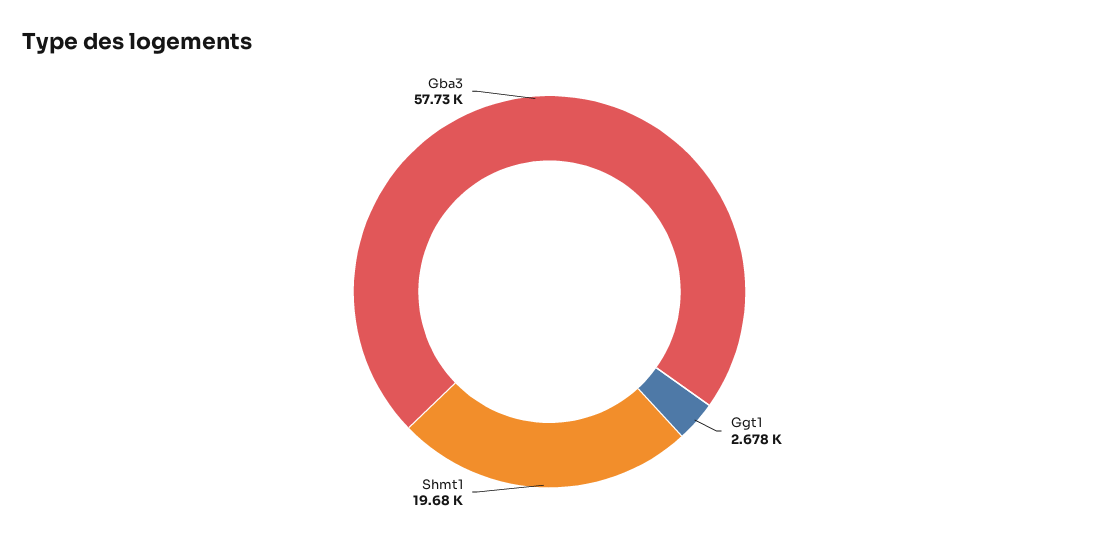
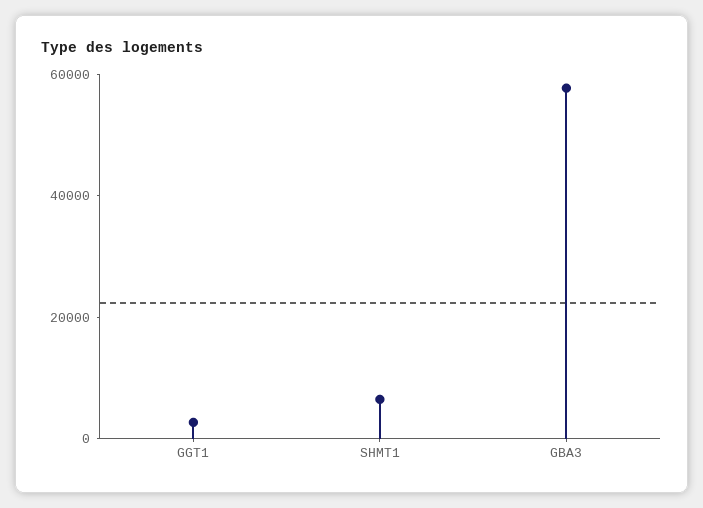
Shmt1: 19680 -> 5000

